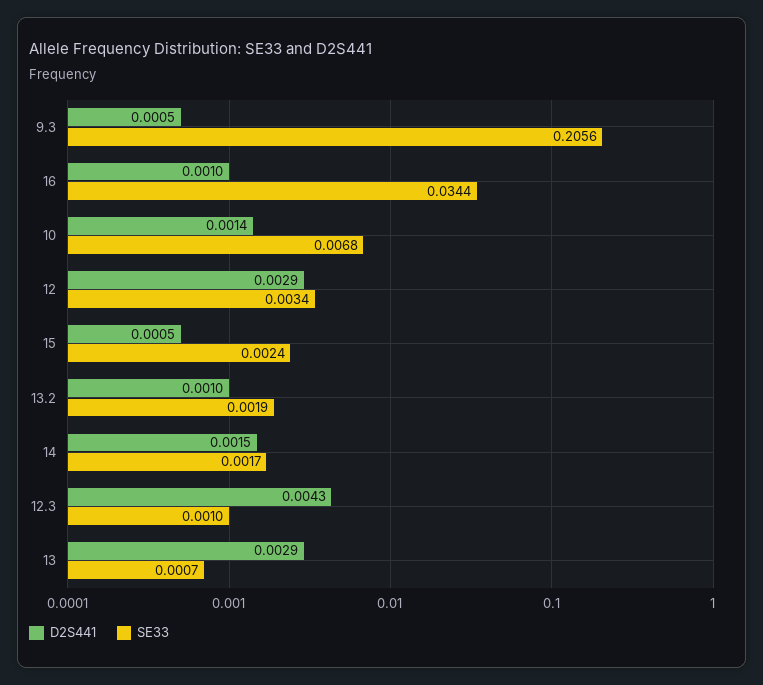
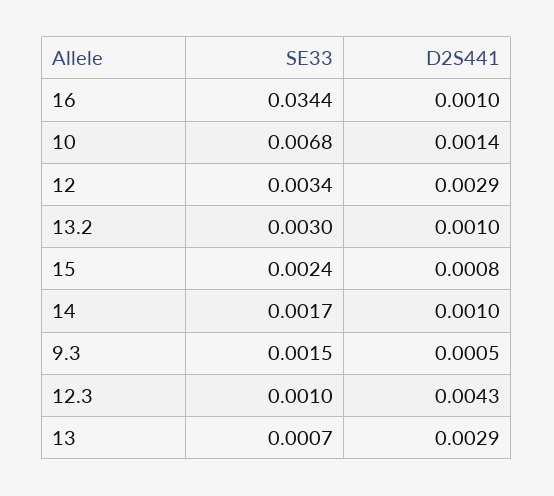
SE33, 9.3: 0.2056 -> 0.0015
D2S441, 15: 0.0005 -> 0.0008
SE33, 13.2: 0.0019 -> 0.003
D2S441, 14: 0.0015 -> 0.001

